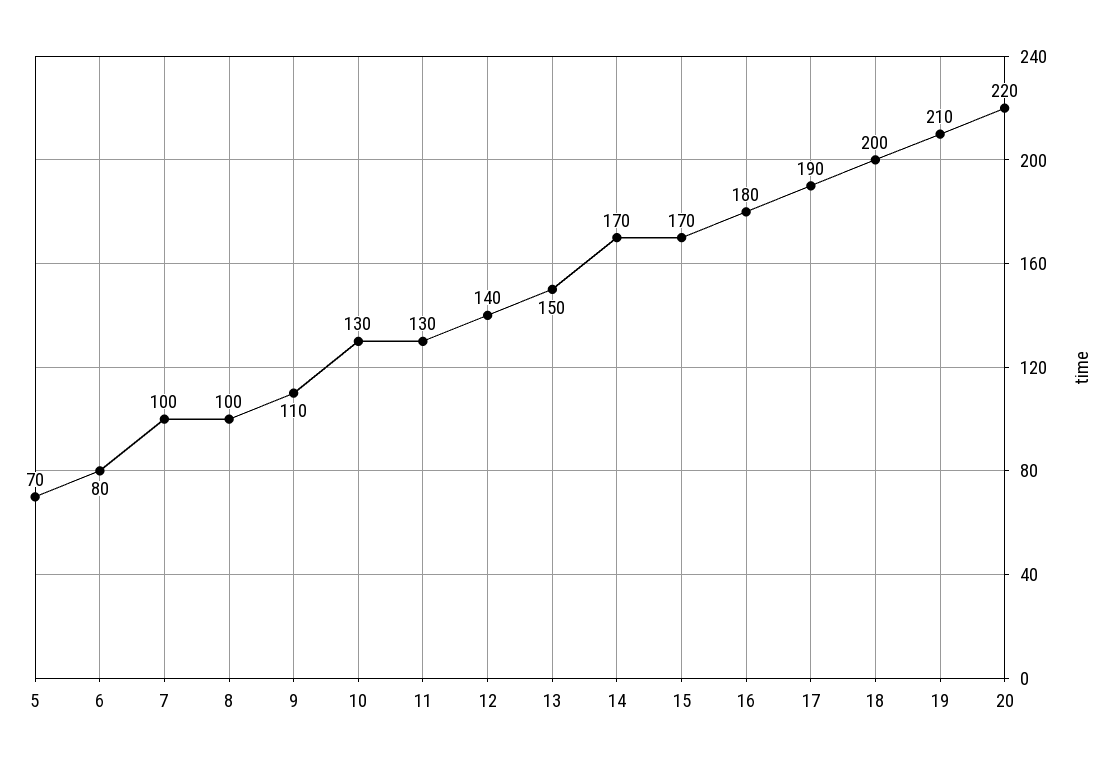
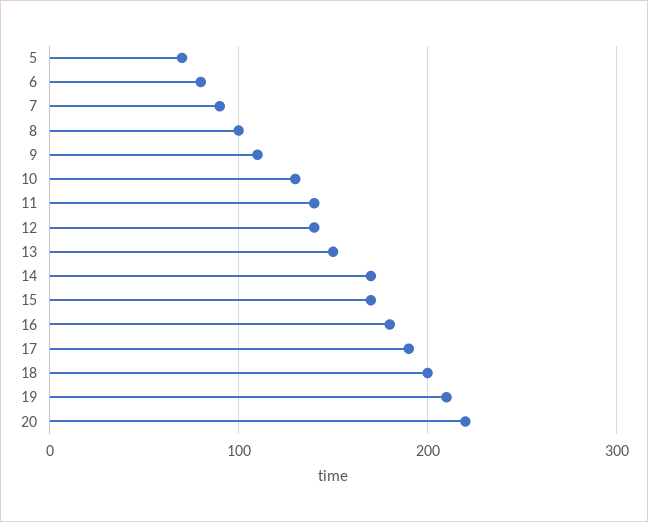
7: 100 -> 90
11: 130 -> 140

